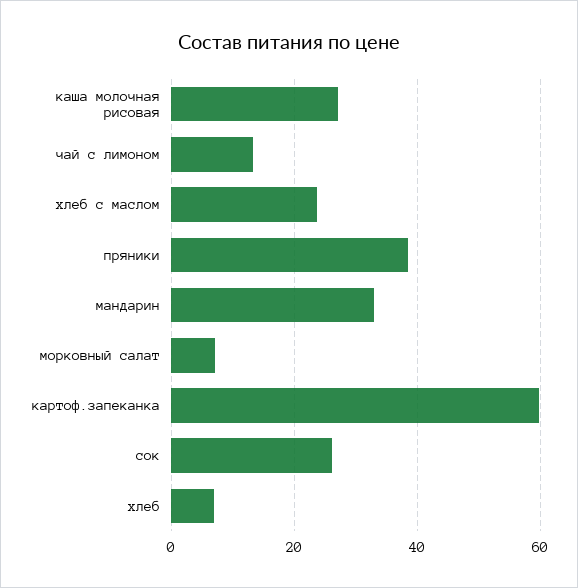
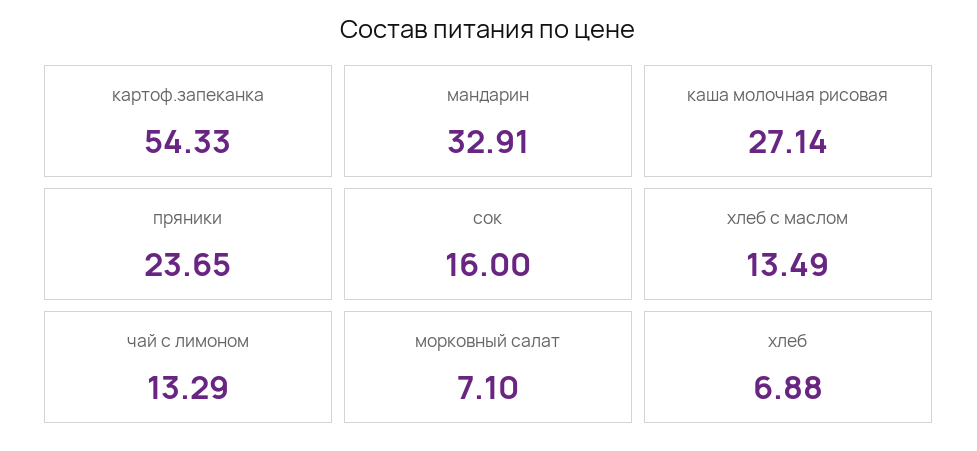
хлеб с маслом: 24 -> 13.49
пряники: 38 -> 23.65
картоф.запеканка: 60 -> 54.33
сок: 26 -> 16

